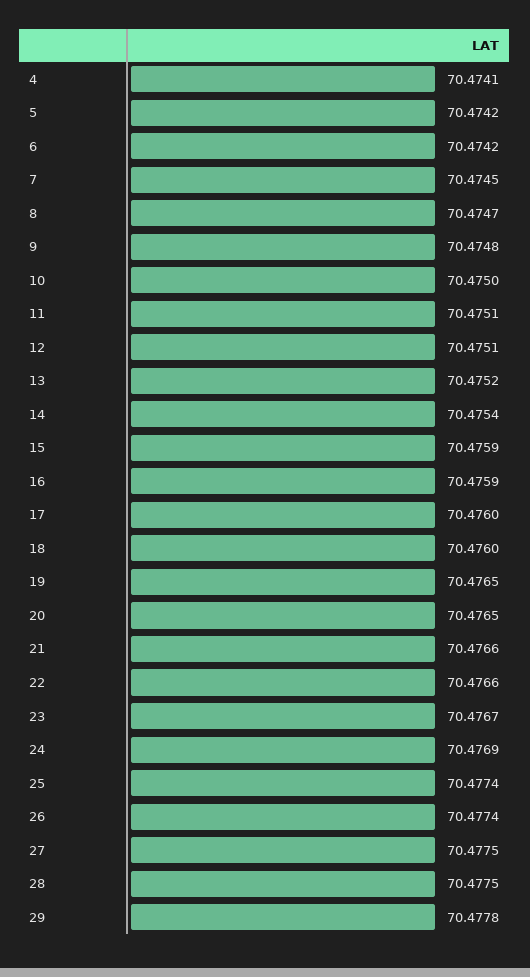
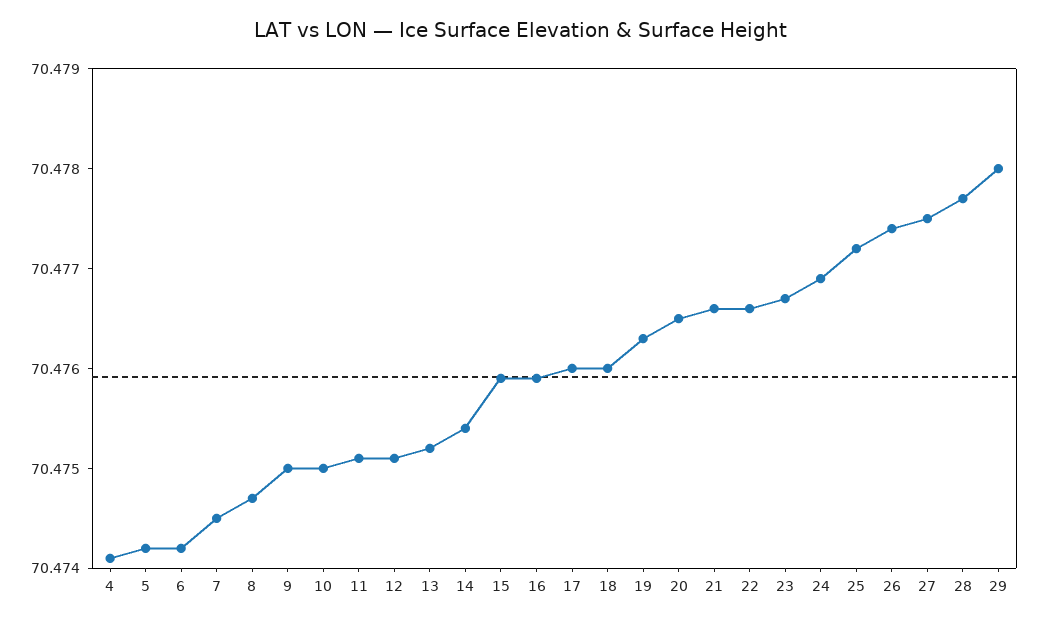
9: 70.4748 -> 70.475
19: 70.4765 -> 70.4763
25: 70.4774 -> 70.4772
28: 70.4775 -> 70.4777
29: 70.4778 -> 70.478

